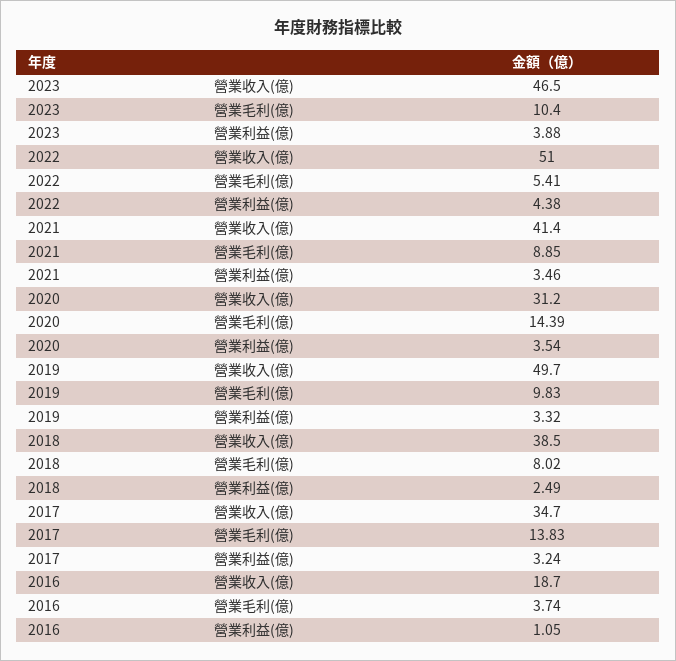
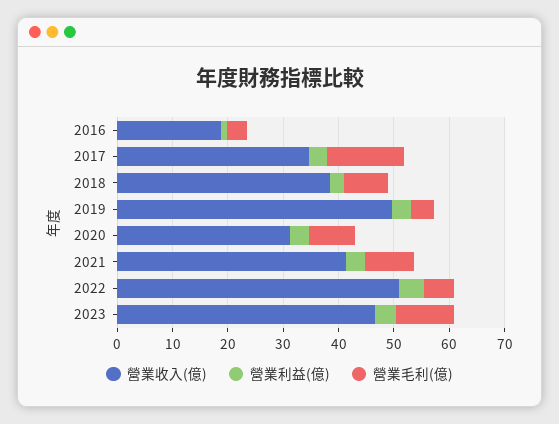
營業毛利(億), 2020: 14.39 -> 8
營業毛利(億), 2019: 9.83 -> 4

